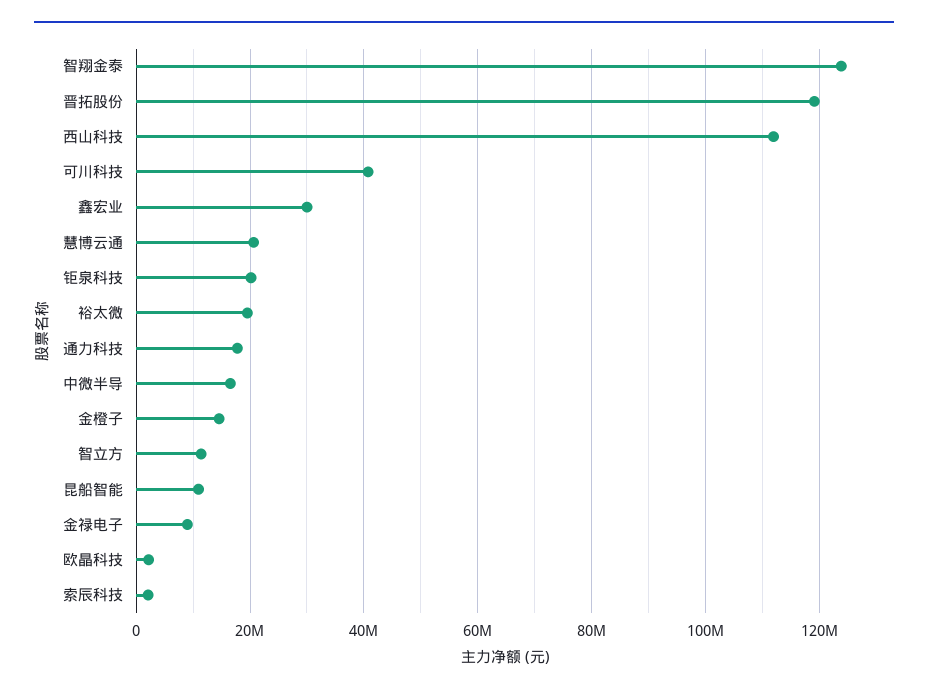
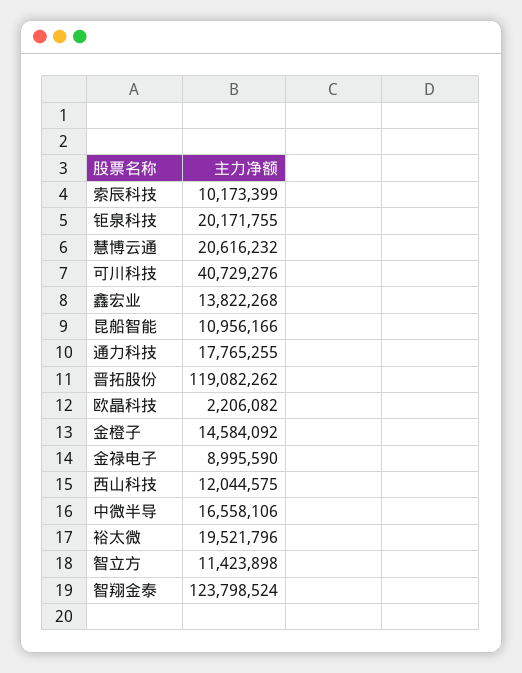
西山科技: 112000000 -> 12044575
鑫宏业: 30000000 -> 13822268
索辰科技: 2000000 -> 10173399

